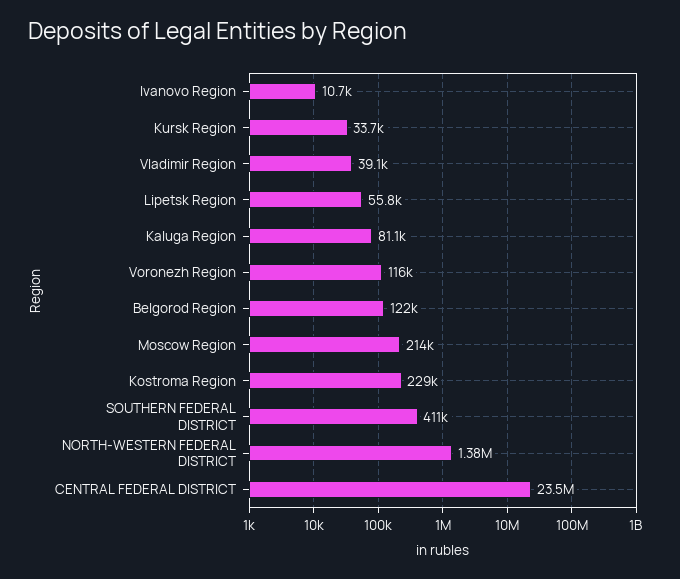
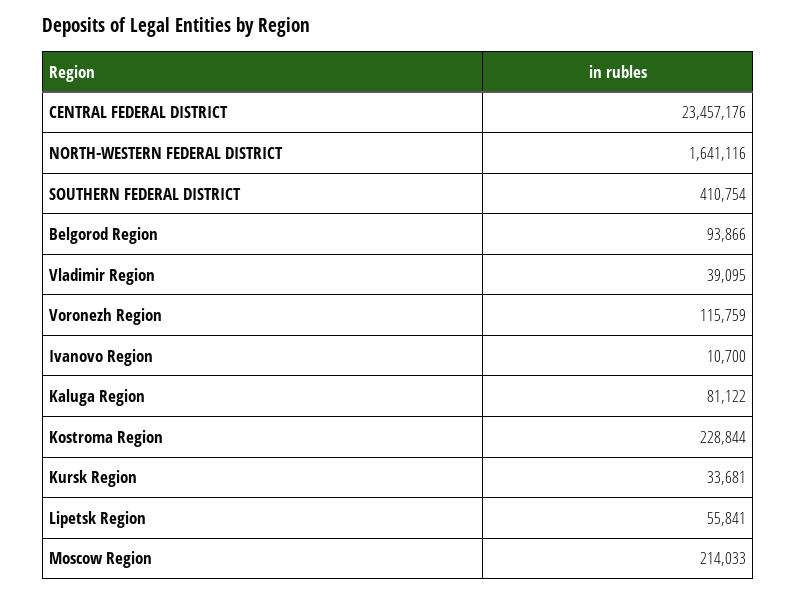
Belgorod Region: 122000 -> 93866
NORTH-WESTERN FEDERAL DISTRICT: 1380000 -> 1641116

